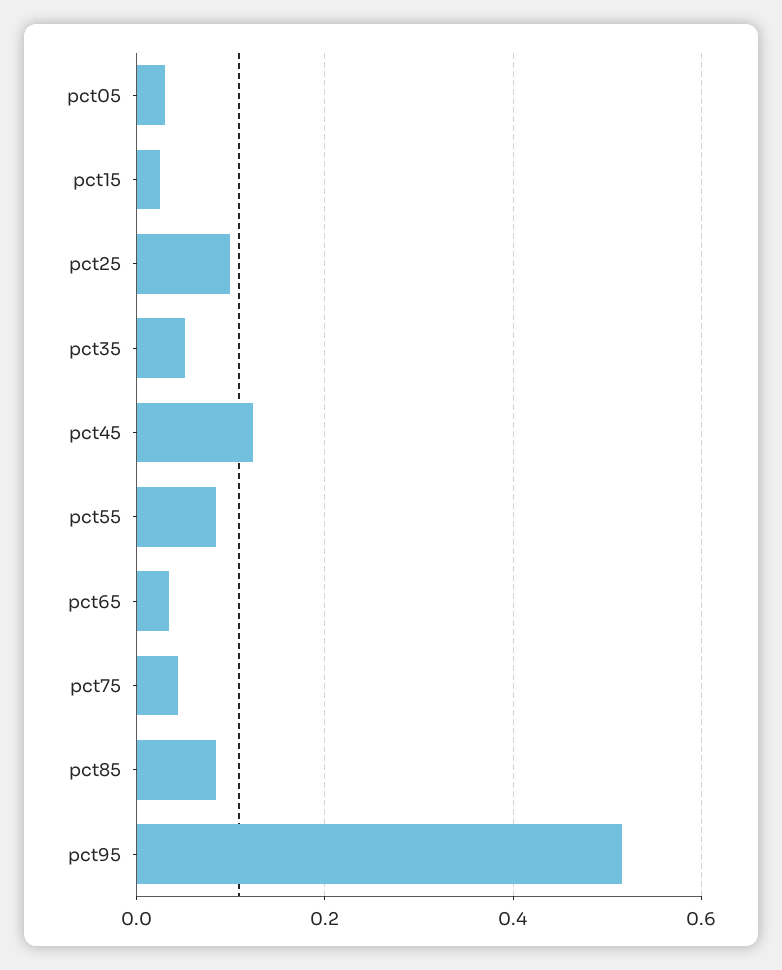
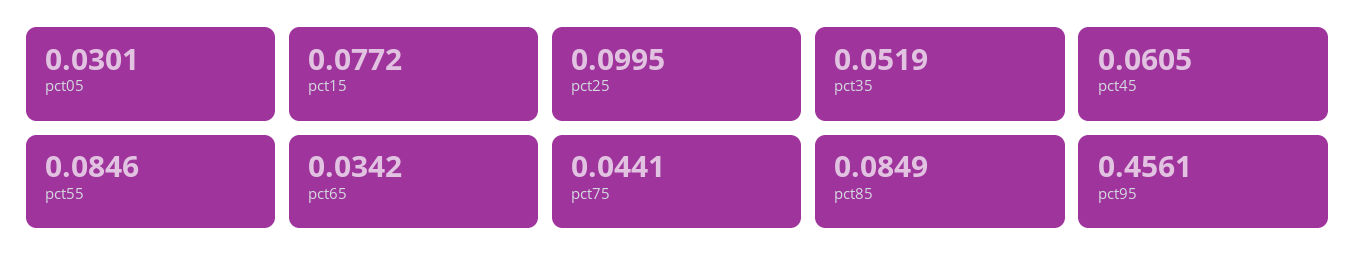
pct15: 0.02 -> 0.0772
pct45: 0.12 -> 0.0605
pct95: 0.52 -> 0.4561

